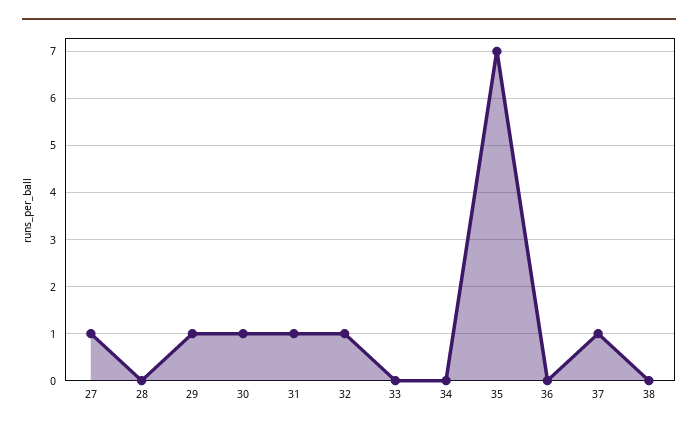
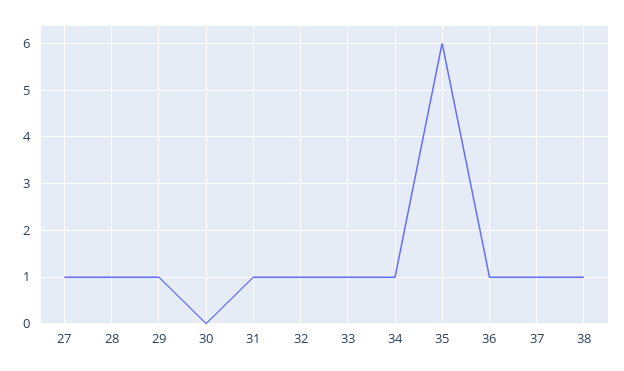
28: 0 -> 1
30: 1 -> 0
33: 0 -> 1
34: 0 -> 1
35: 7 -> 6
36: 0 -> 1
38: 0 -> 1

